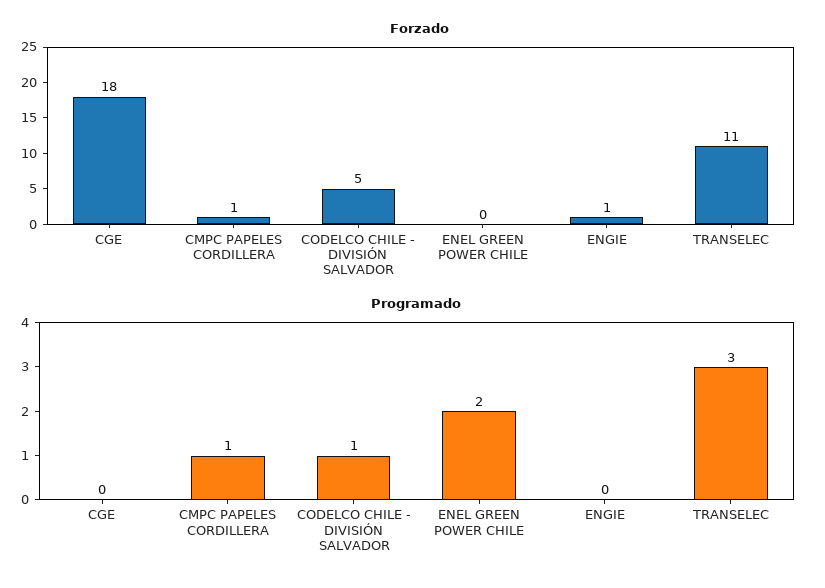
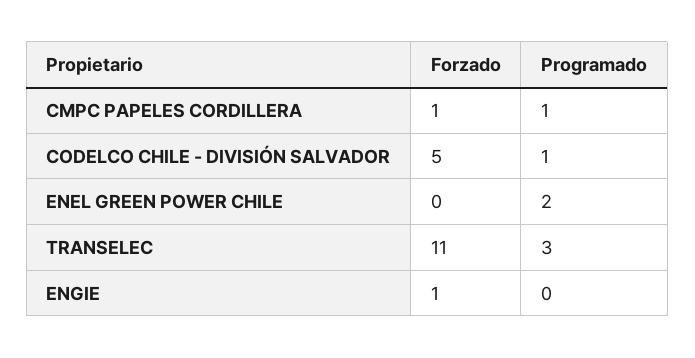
Forzado, CGE: 18 -> none
Programado, CGE: 0 -> none

